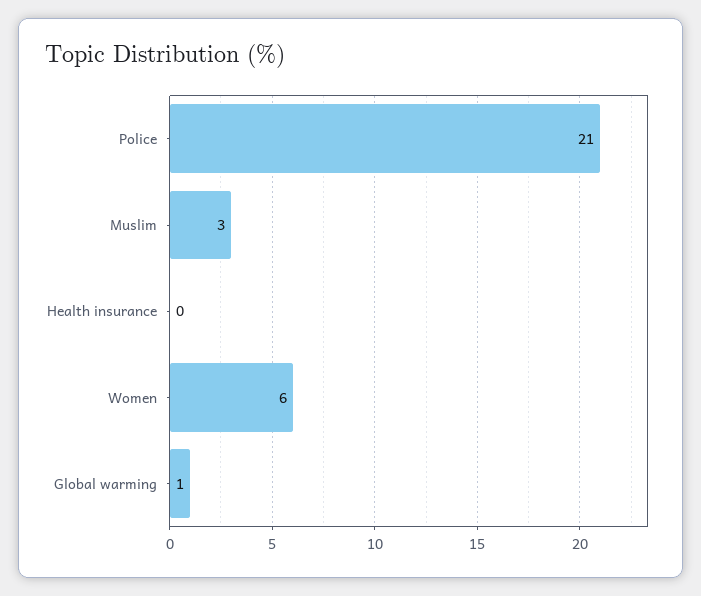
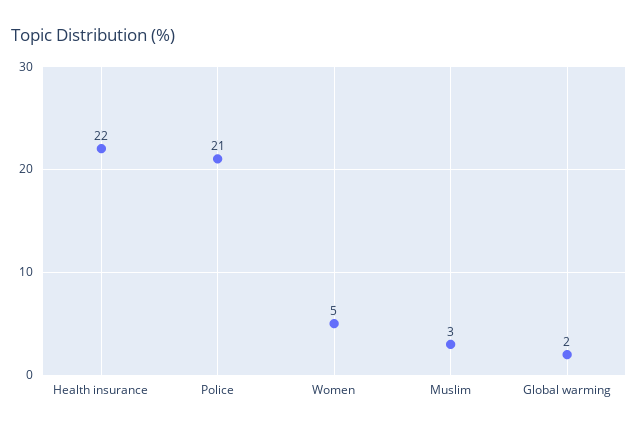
Health insurance: 0 -> 22
Women: 6 -> 5
Global warming: 1 -> 2

